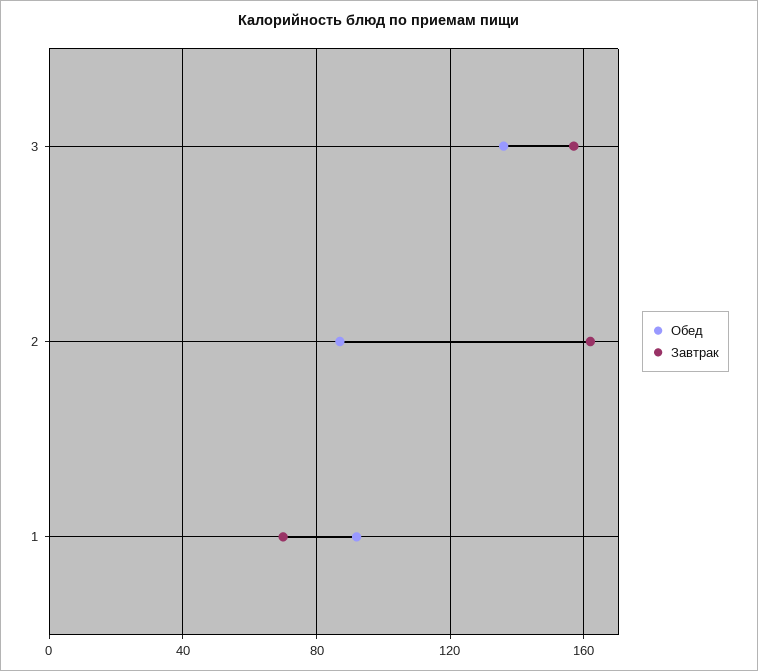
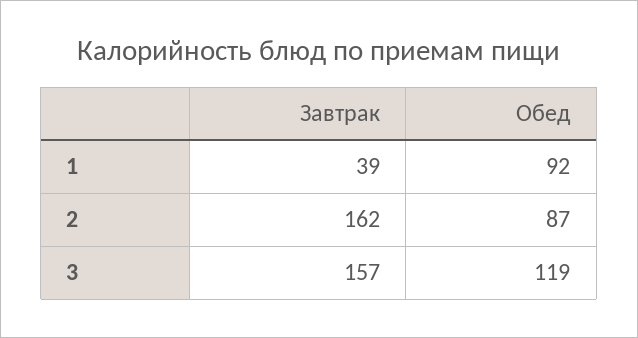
Обед, 3: 135 -> 119
Завтрак, 1: 70 -> 39

